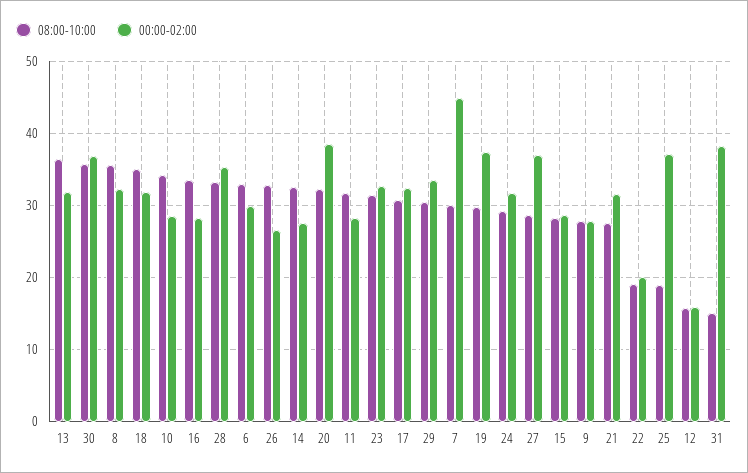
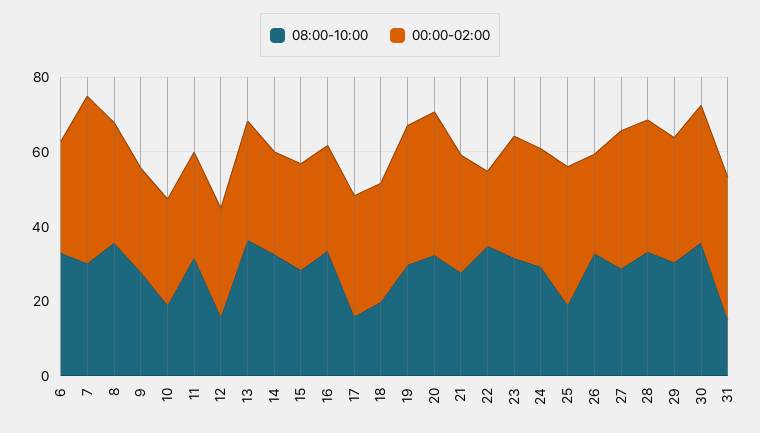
08:00-10:00, 18: 35 -> 20
08:00-10:00, 10: 34 -> 20
08:00-10:00, 17: 31 -> 15
08:00-10:00, 22: 19 -> 35
00:00-02:00, 12: 16 -> 30

